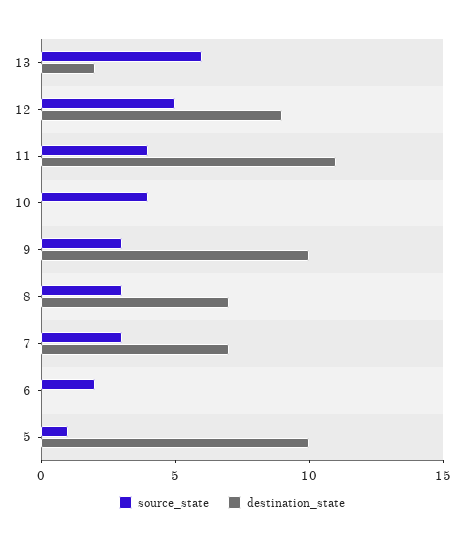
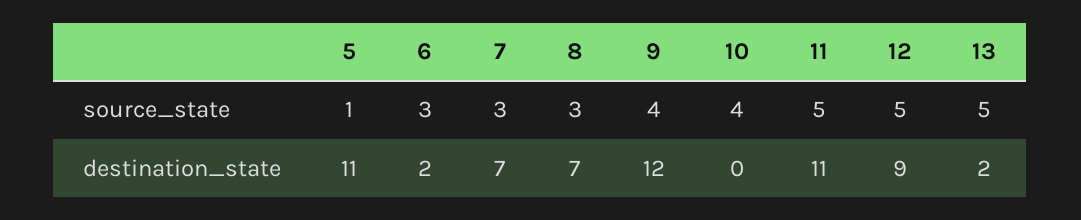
source_state, 13: 6 -> 5
source_state, 11: 4 -> 5
source_state, 9: 3 -> 4
destination_state, 9: 10 -> 12
source_state, 6: 2 -> 3
destination_state, 6: 0 -> 2
destination_state, 5: 10 -> 11

